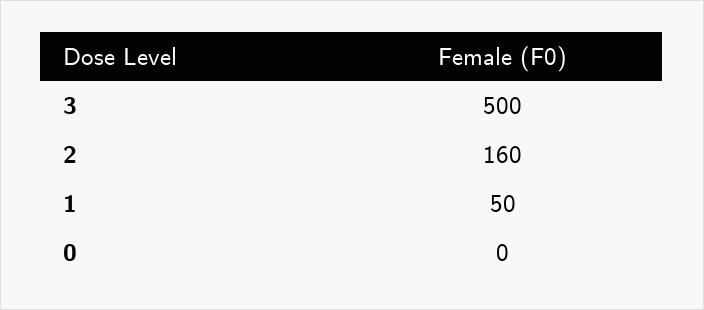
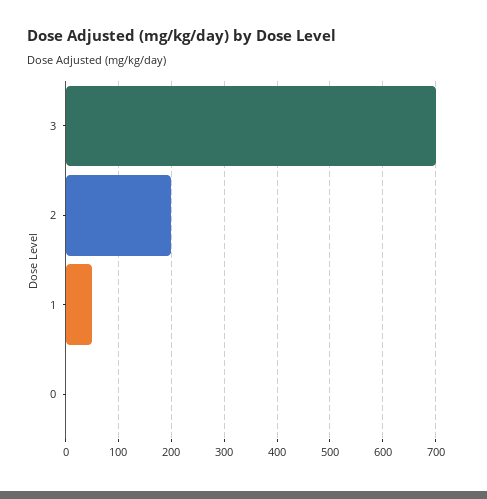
3: 500 -> 700
2: 160 -> 200

